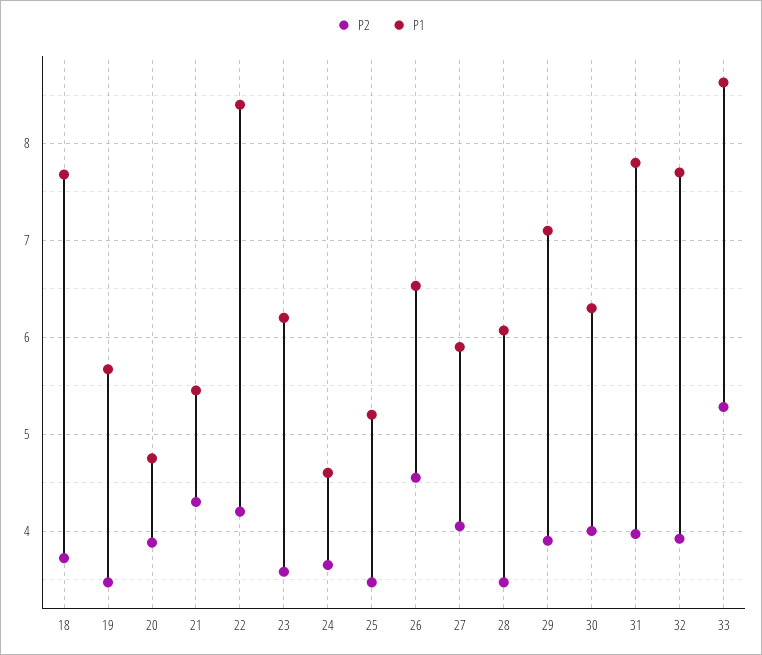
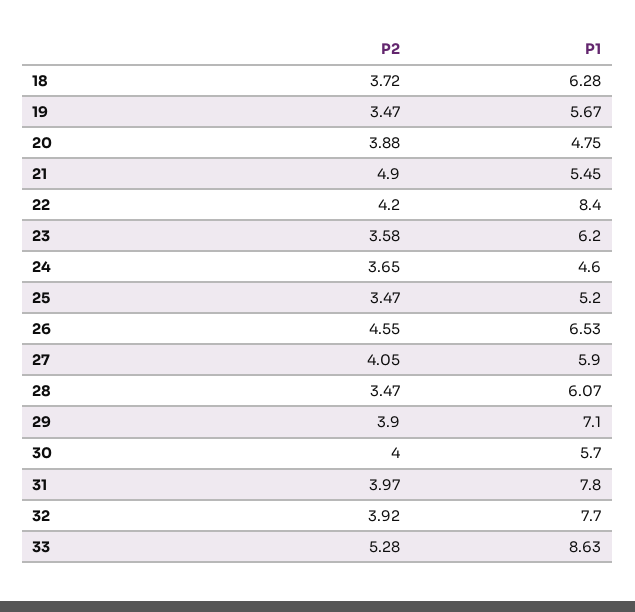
P1, 18: 7.7 -> 6.28
P2, 21: 4.3 -> 4.9
P1, 30: 6.3 -> 5.7

